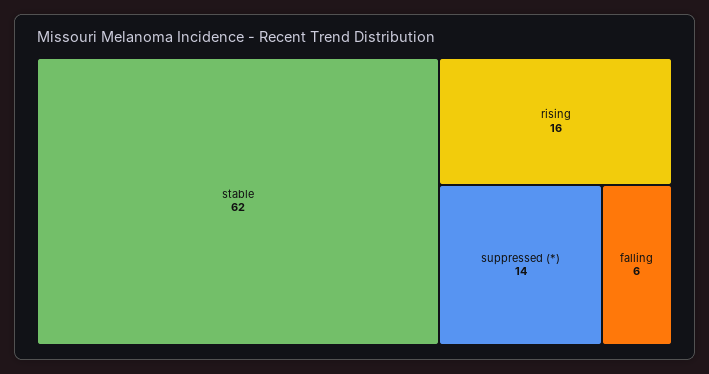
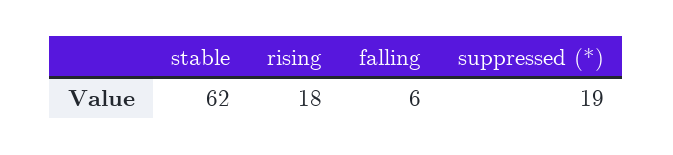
rising: 16 -> 18
suppressed (*): 14 -> 19

